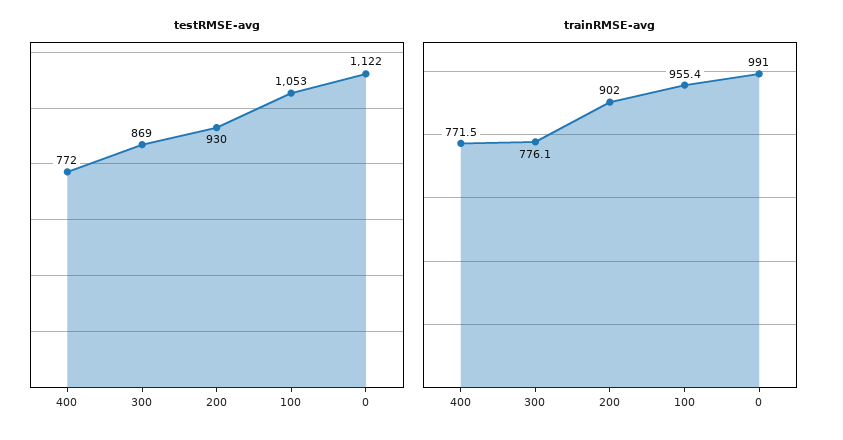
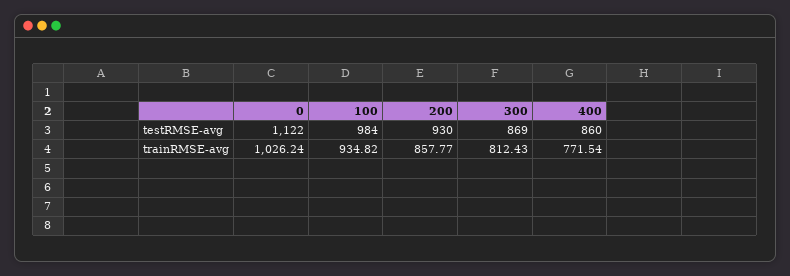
testRMSE-avg, 400: 772 -> 860
testRMSE-avg, 100: 1053 -> 984
trainRMSE-avg, 300: 776.1 -> 812.43
trainRMSE-avg, 200: 902 -> 857.77
trainRMSE-avg, 100: 955.4 -> 934.82
trainRMSE-avg, 0: 991 -> 1026.24

